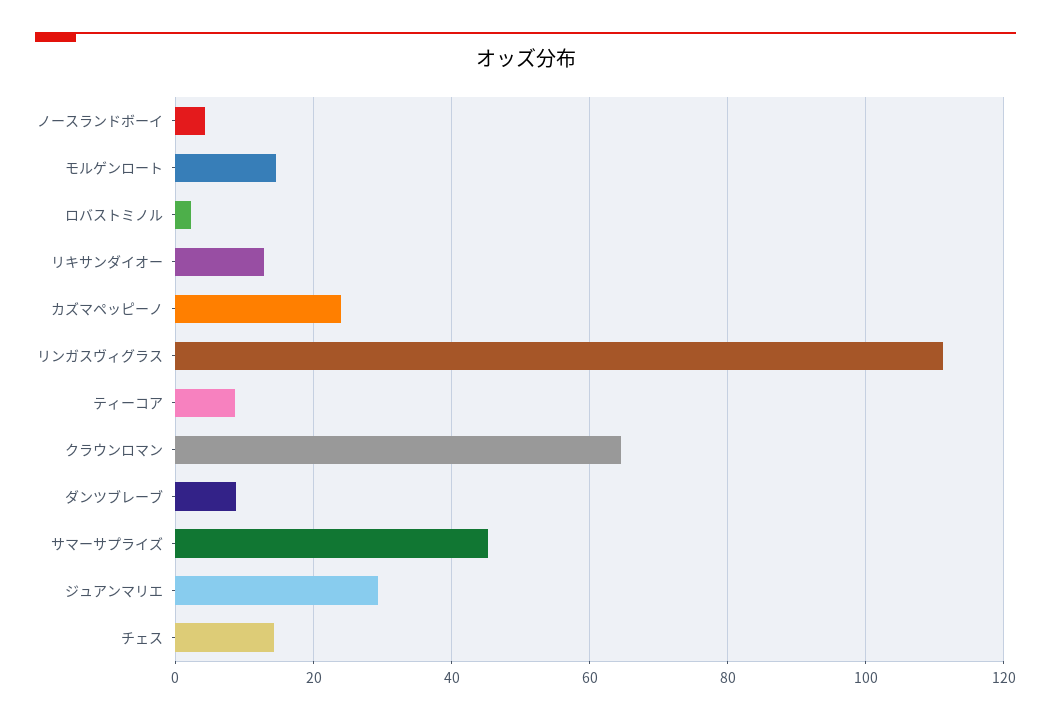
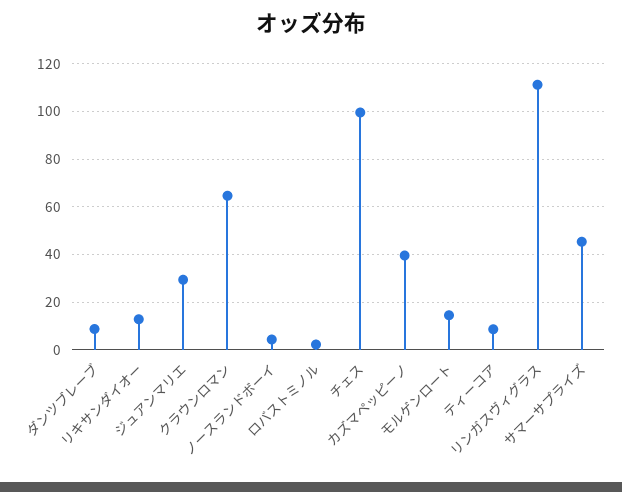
カズマペッピーノ: 24 -> 40
チェス: 14 -> 100

